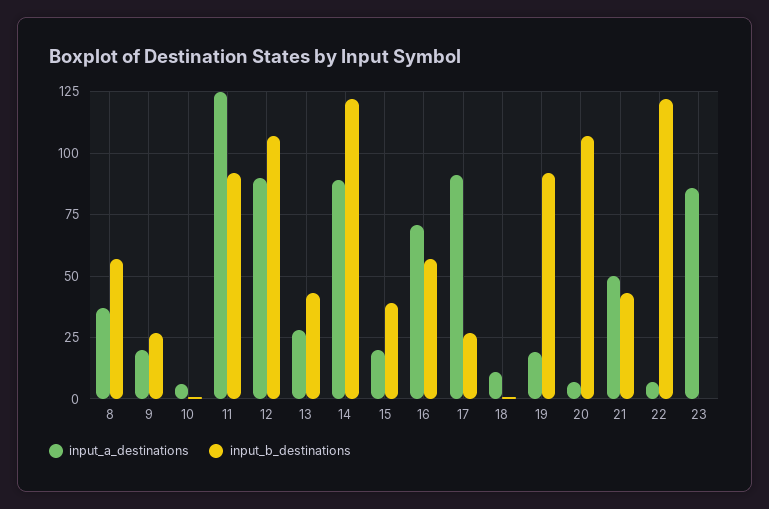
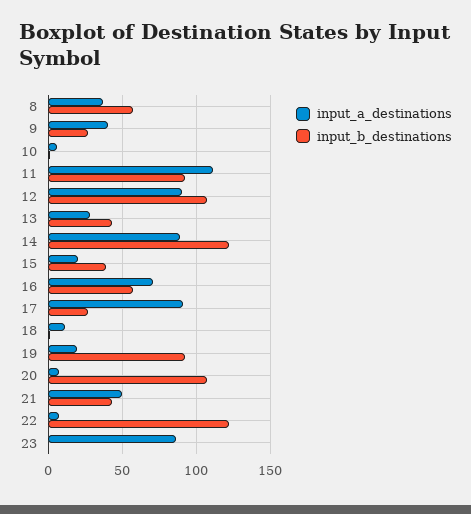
input_a_destinations, 9: 20 -> 40
input_a_destinations, 11: 125 -> 110

